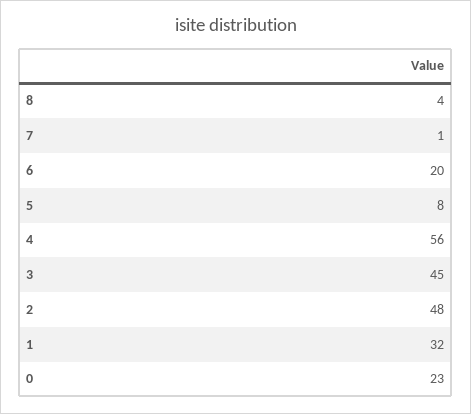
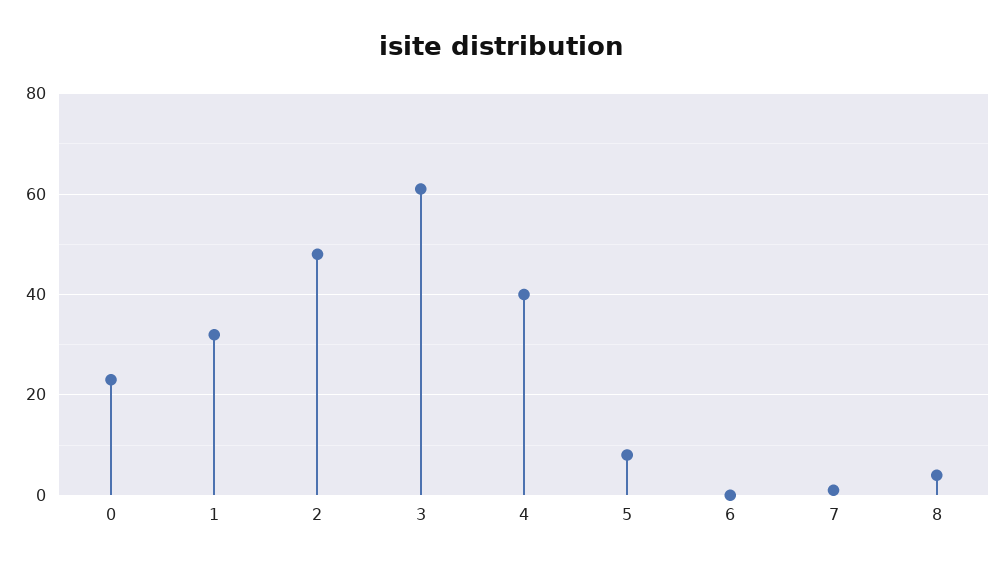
6: 20 -> 0
4: 56 -> 40
3: 45 -> 60

